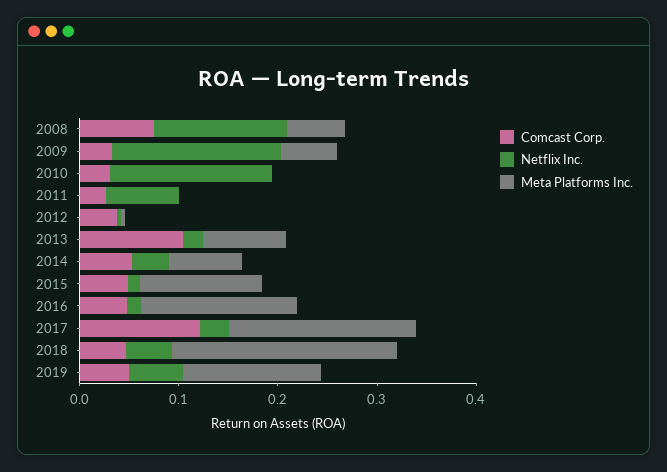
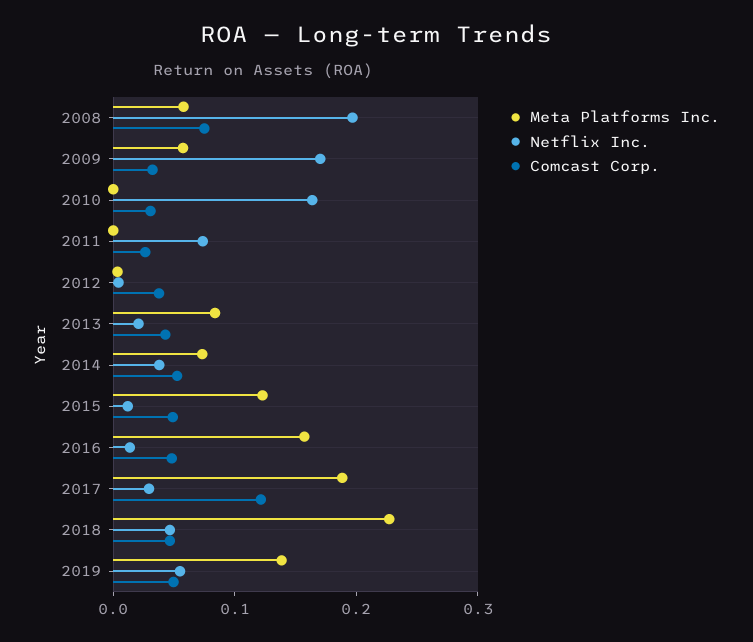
Netflix Inc., 2008: 0.14 -> 0.2
Comcast Corp., 2013: 0.1 -> 0.04

